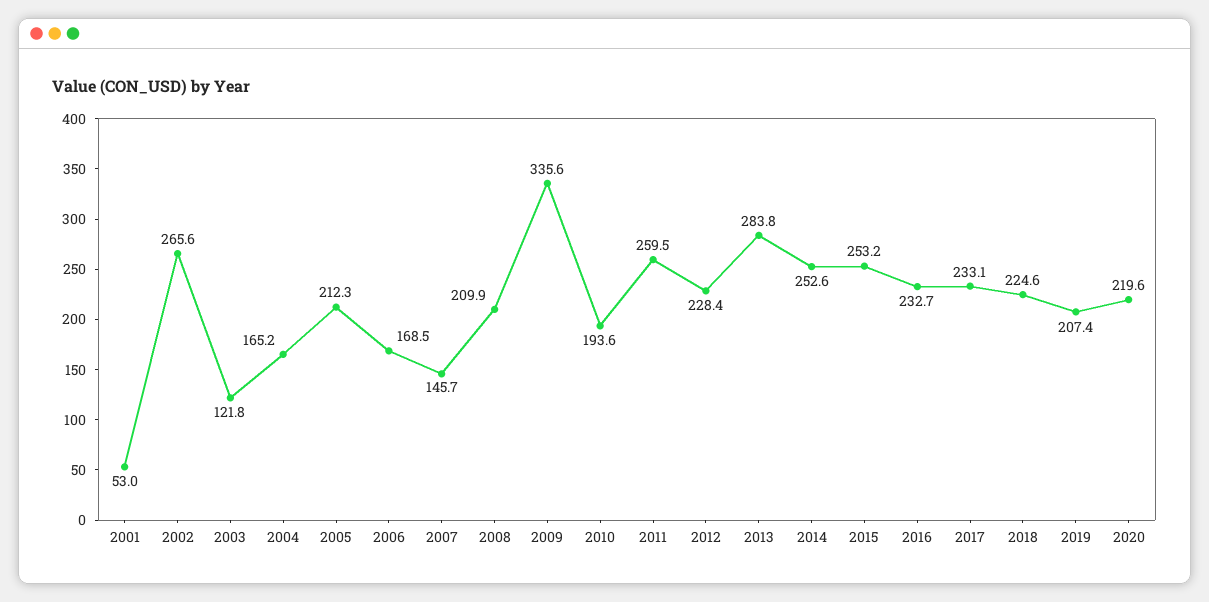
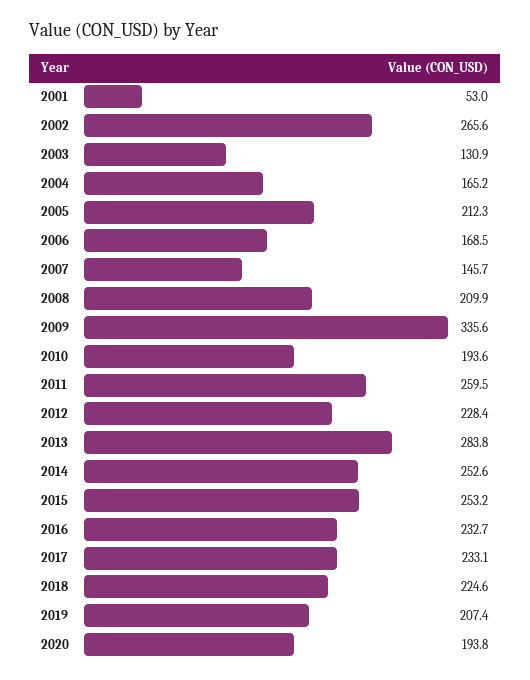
2003: 121.8 -> 130.9
2020: 219.6 -> 193.8

